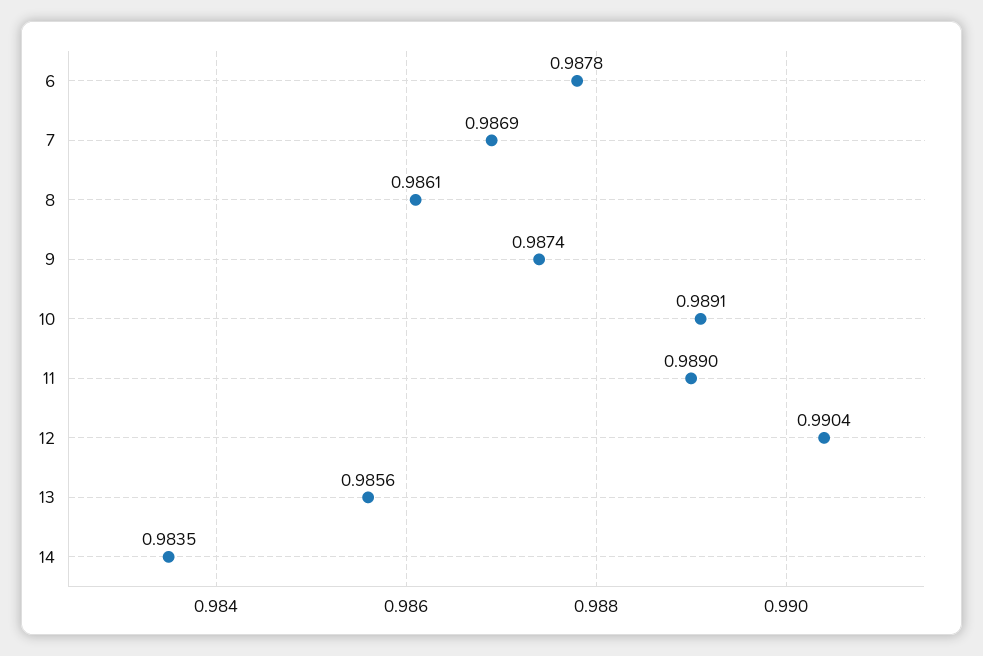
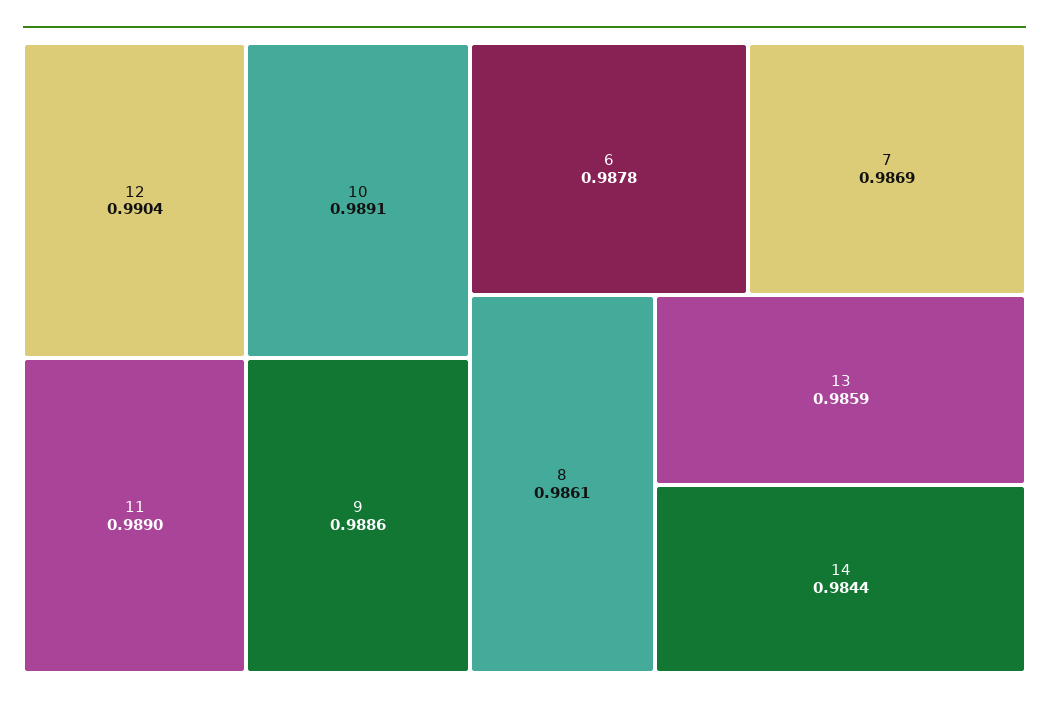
9: 0.9874 -> 0.9886
13: 0.9856 -> 0.9859
14: 0.9835 -> 0.9844

